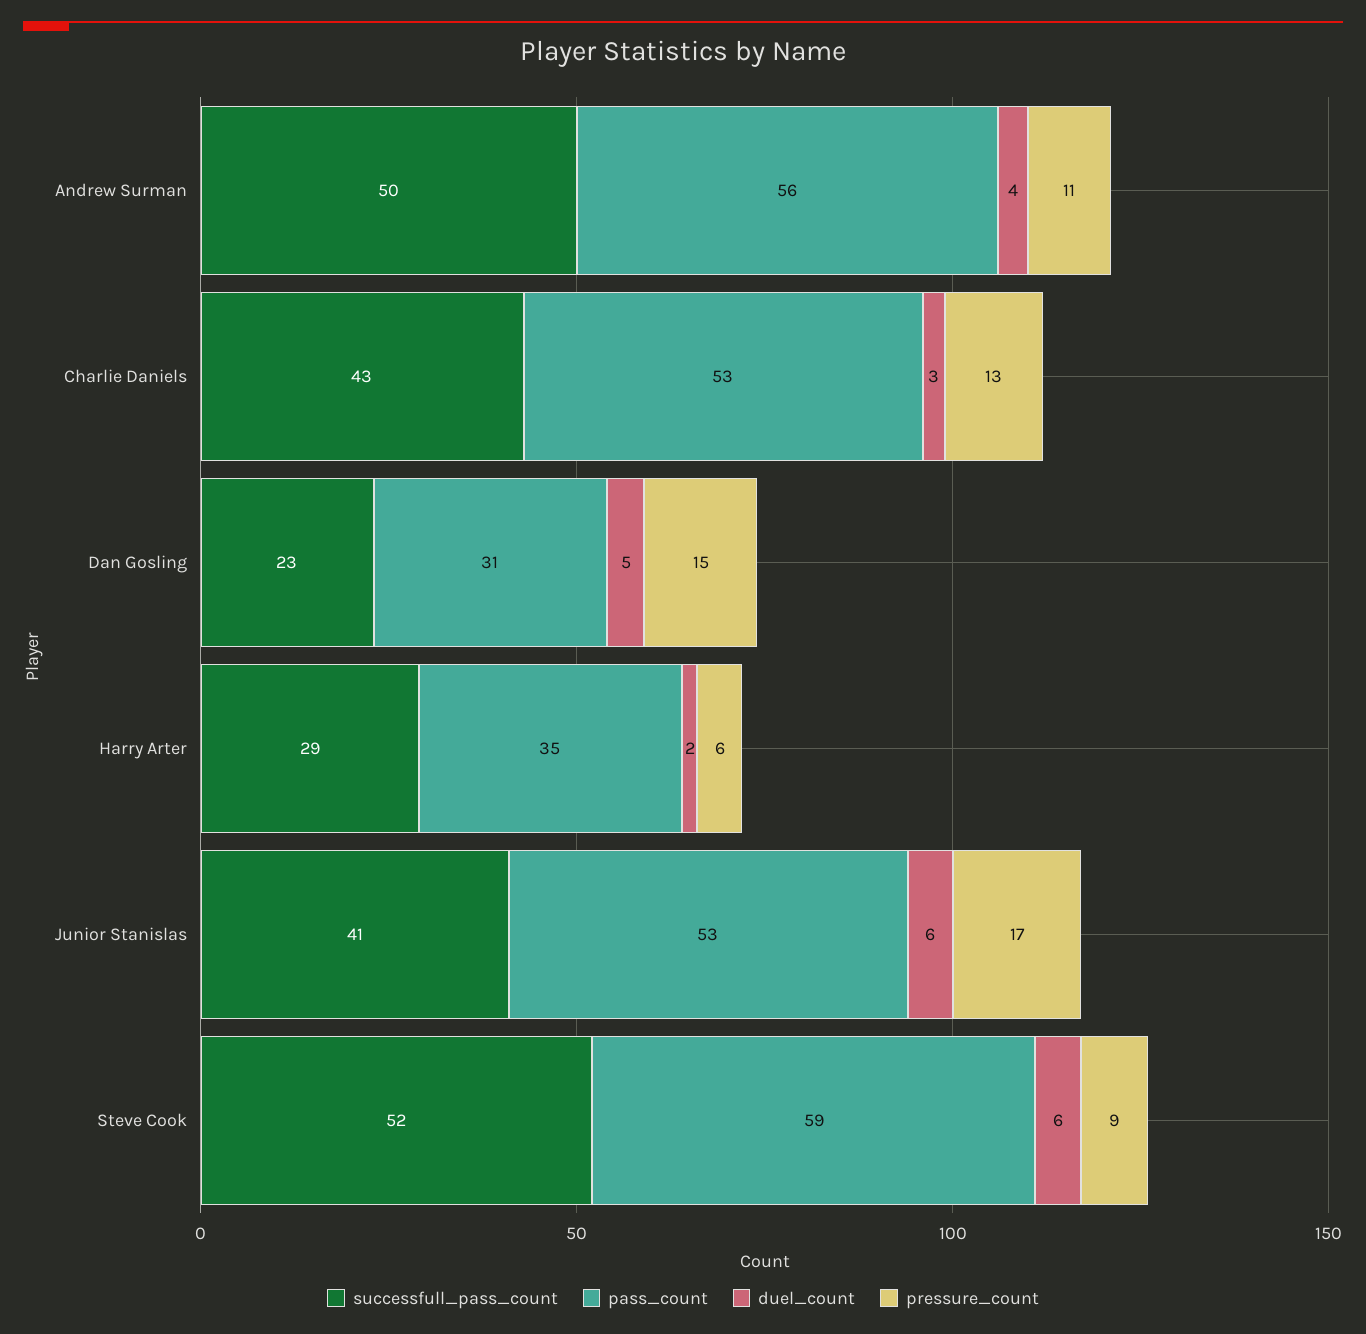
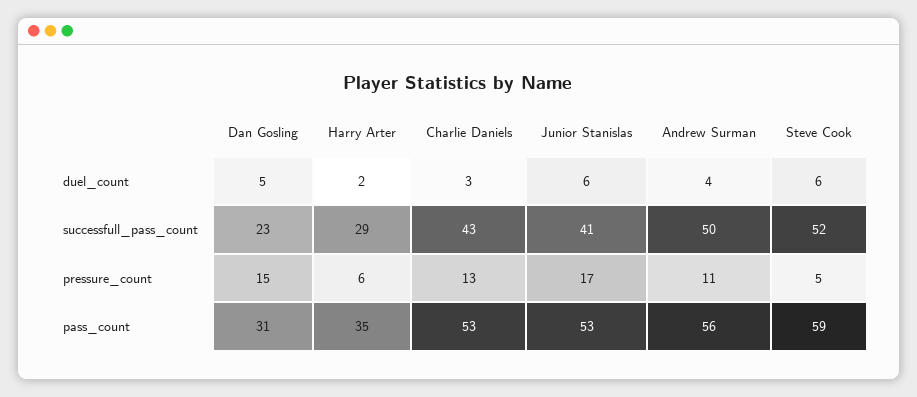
pressure_count, Steve Cook: 9 -> 5

